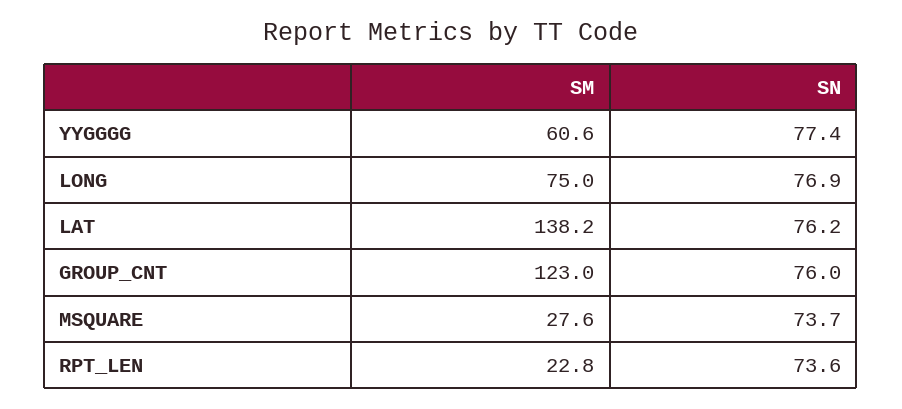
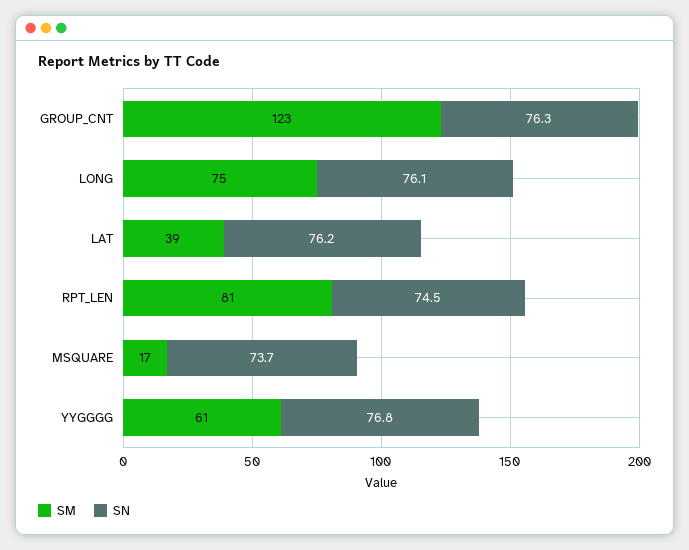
SN, YYGGGG: 77.4 -> 76.8
SN, LONG: 76.9 -> 76.1
SM, LAT: 138.2 -> 39
SN, GROUP_CNT: 76 -> 76.3
SM, MSQUARE: 27.6 -> 17
SM, RPT_LEN: 22.8 -> 81
SN, RPT_LEN: 73.6 -> 74.5

